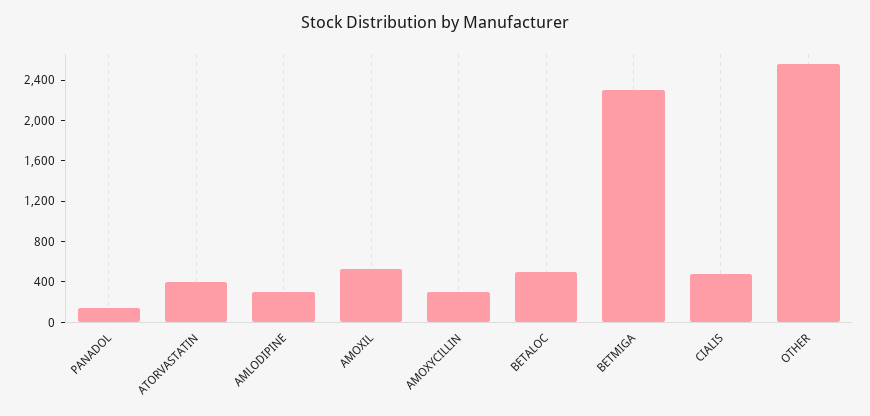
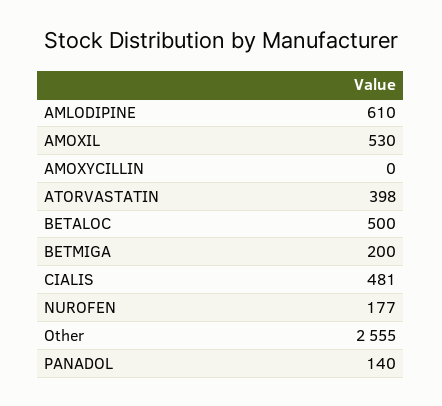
AMLODIPINE: 300 -> 610
AMOXYCILLIN: 300 -> 0
BETMIGA: 2300 -> 200
NUROFEN: none -> 177

